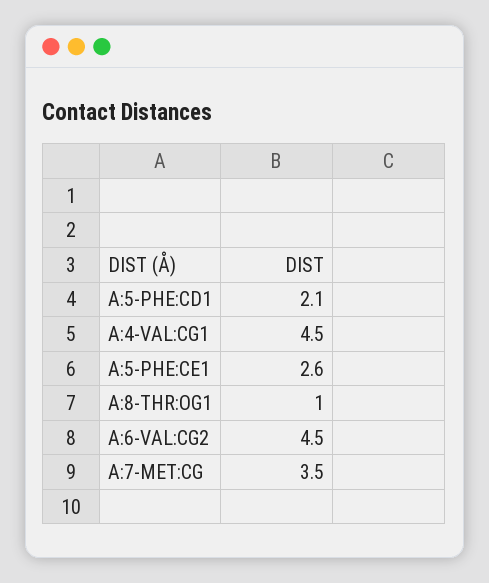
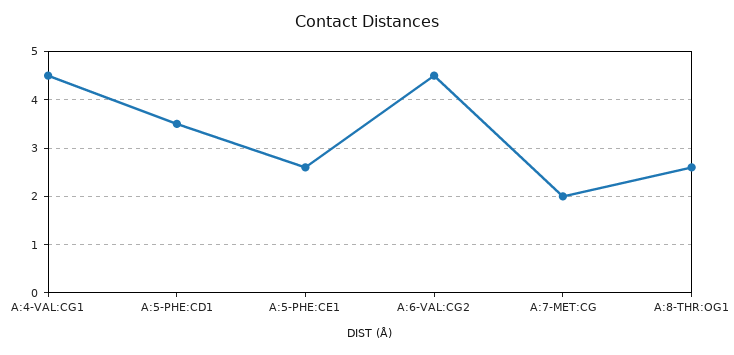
A:5-PHE:CD1: 2.1 -> 3.5
A:8-THR:OG1: 1 -> 2.5
A:7-MET:CG: 3.5 -> 2

